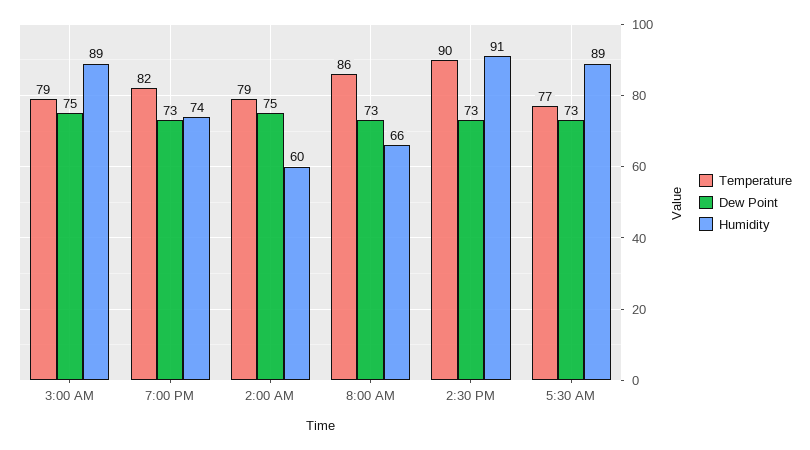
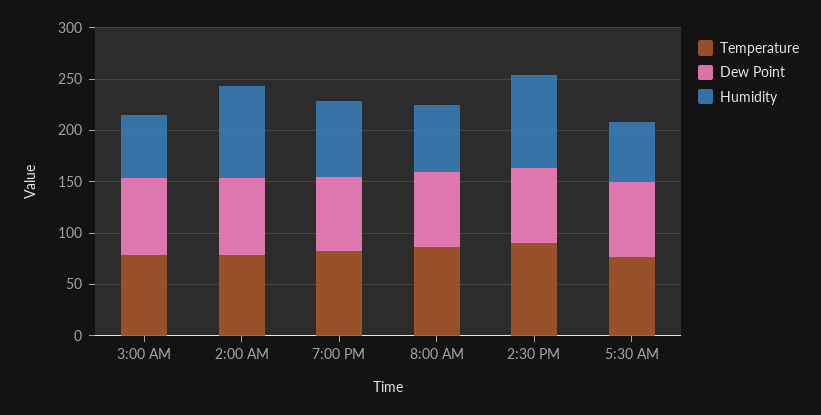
Humidity, 3:00 AM: 89 -> 60
Humidity, 2:00 AM: 60 -> 90
Humidity, 5:30 AM: 89 -> 60

